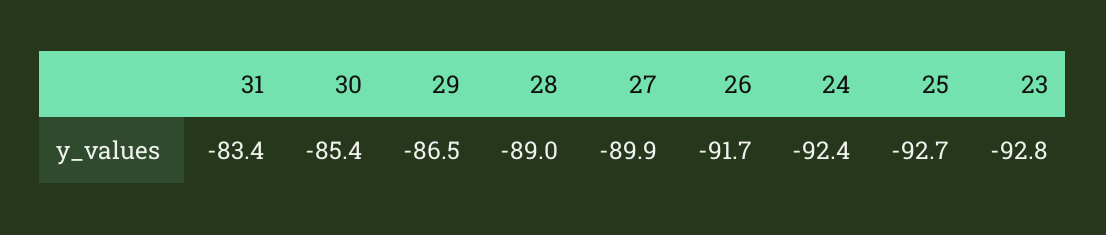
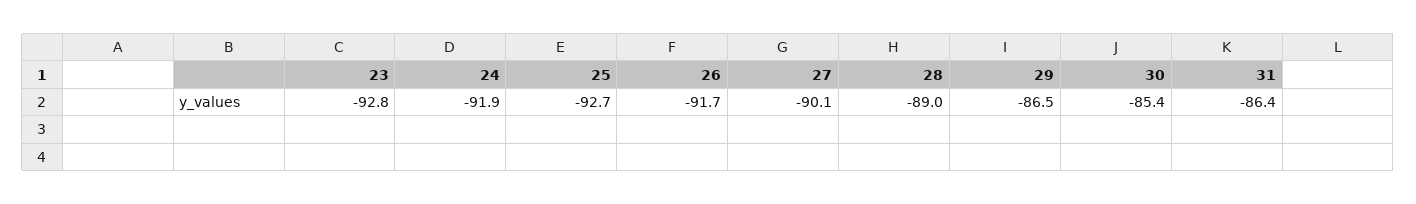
31: -83.4 -> -86.4
27: -89.9 -> -90.1
24: -92.4 -> -91.9

